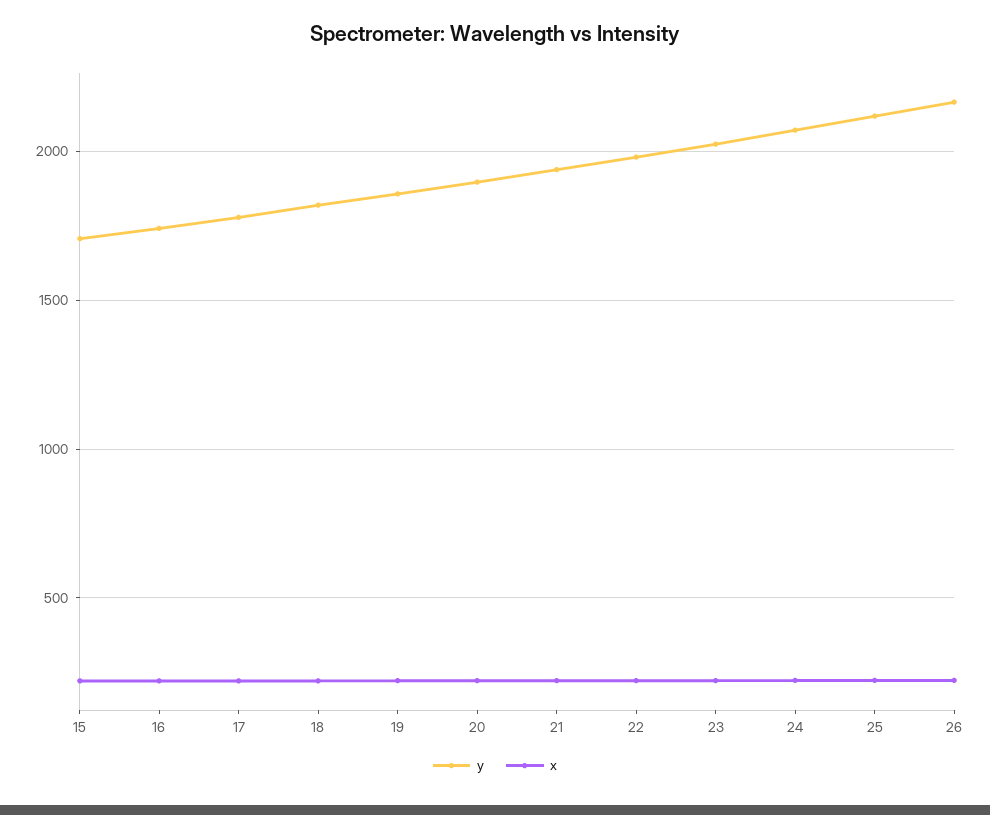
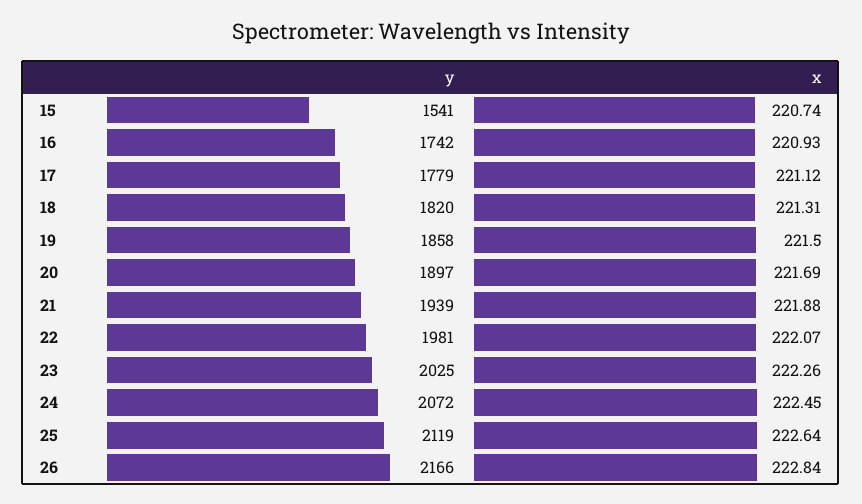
y, 15: 1700 -> 1541

